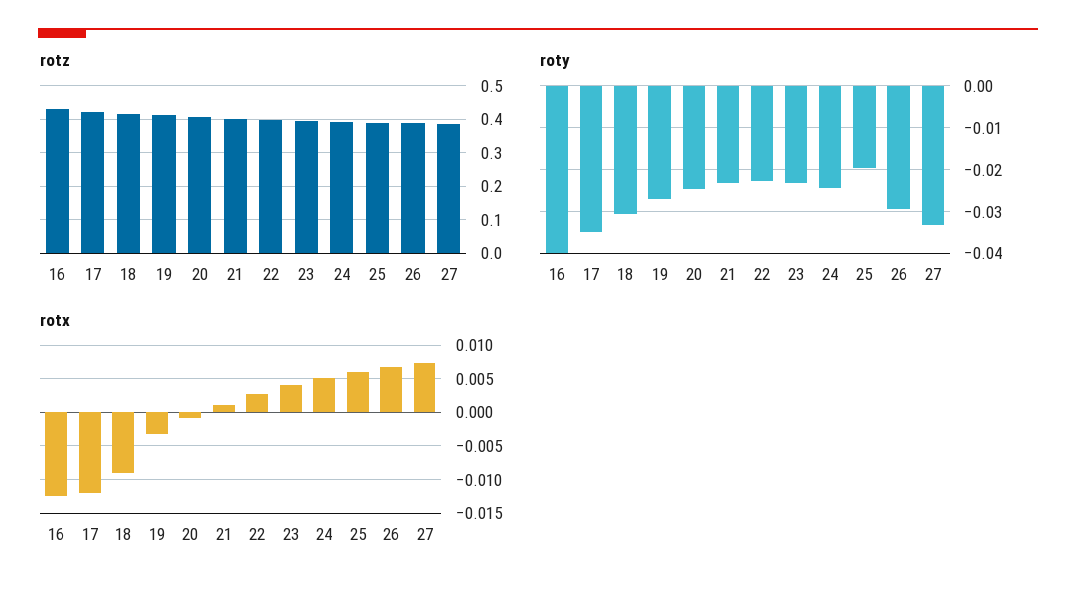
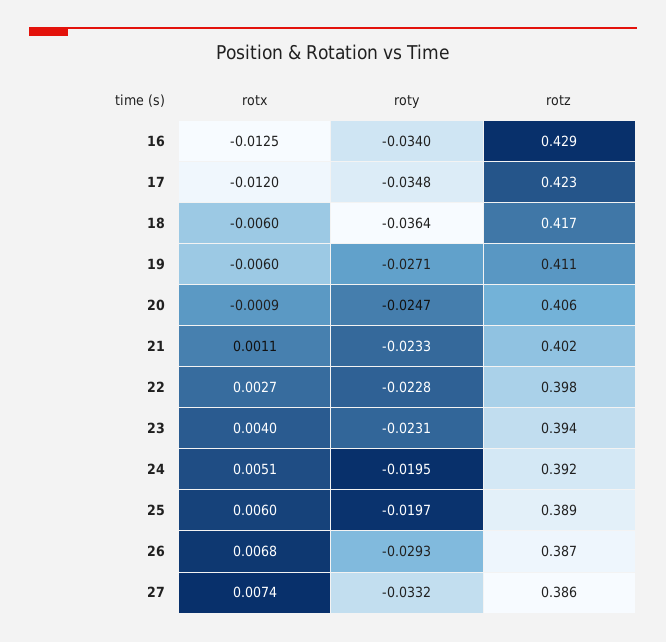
roty, 16: -0.04 -> -0.034
roty, 18: -0.03 -> -0.0364
roty, 24: -0.024 -> -0.0195
rotx, 18: -0.009 -> -0.006
rotx, 19: -0.003 -> -0.006

